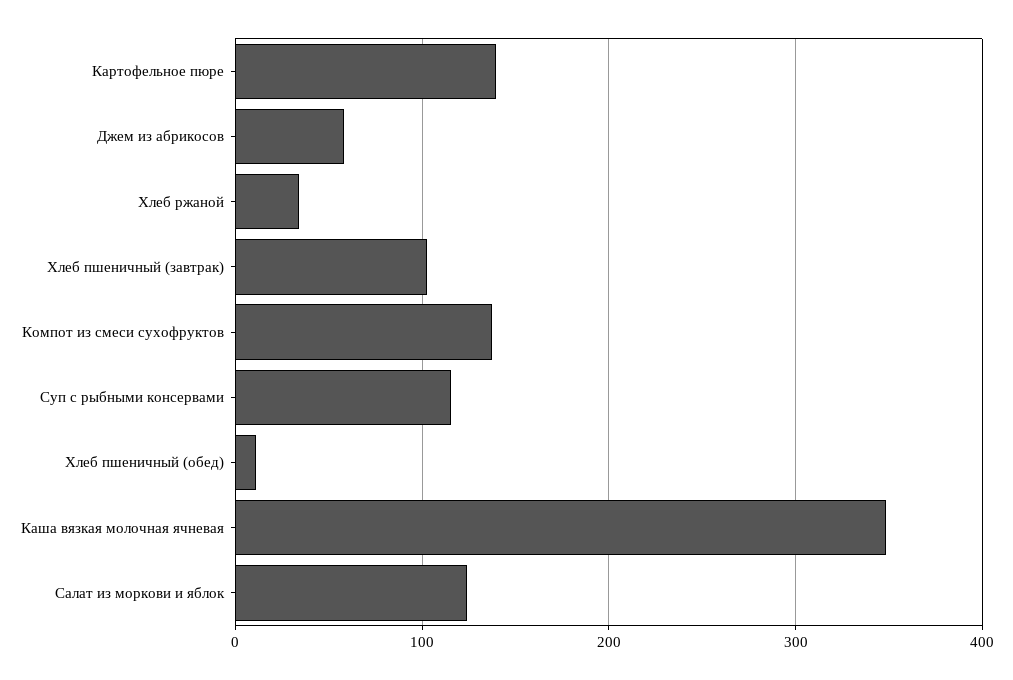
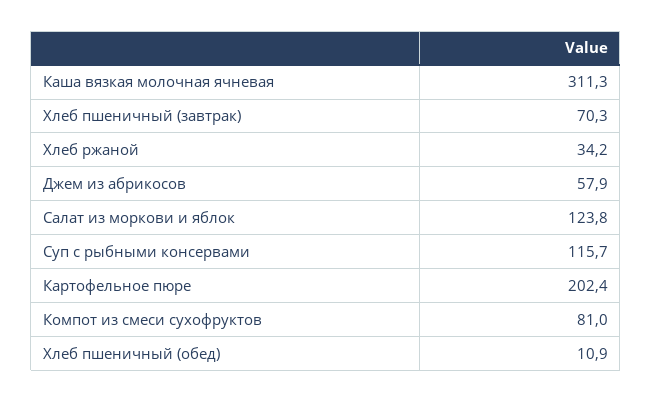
Картофельное пюре: 140 -> 202.4
Хлеб пшеничный (завтрак): 100 -> 70.3
Компот из смеси сухофруктов: 140 -> 81
Каша вязкая молочная ячневая: 350 -> 311.3

